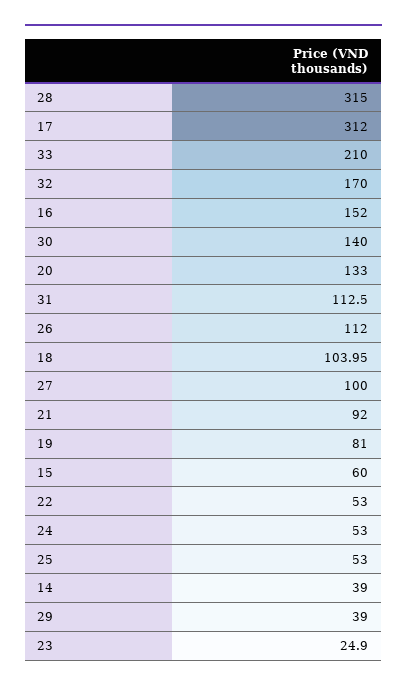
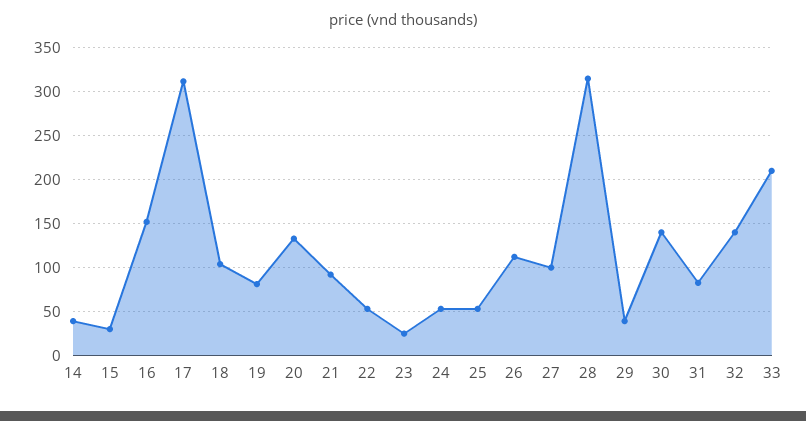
32: 170 -> 140
31: 112.5 -> 80
15: 60 -> 30

